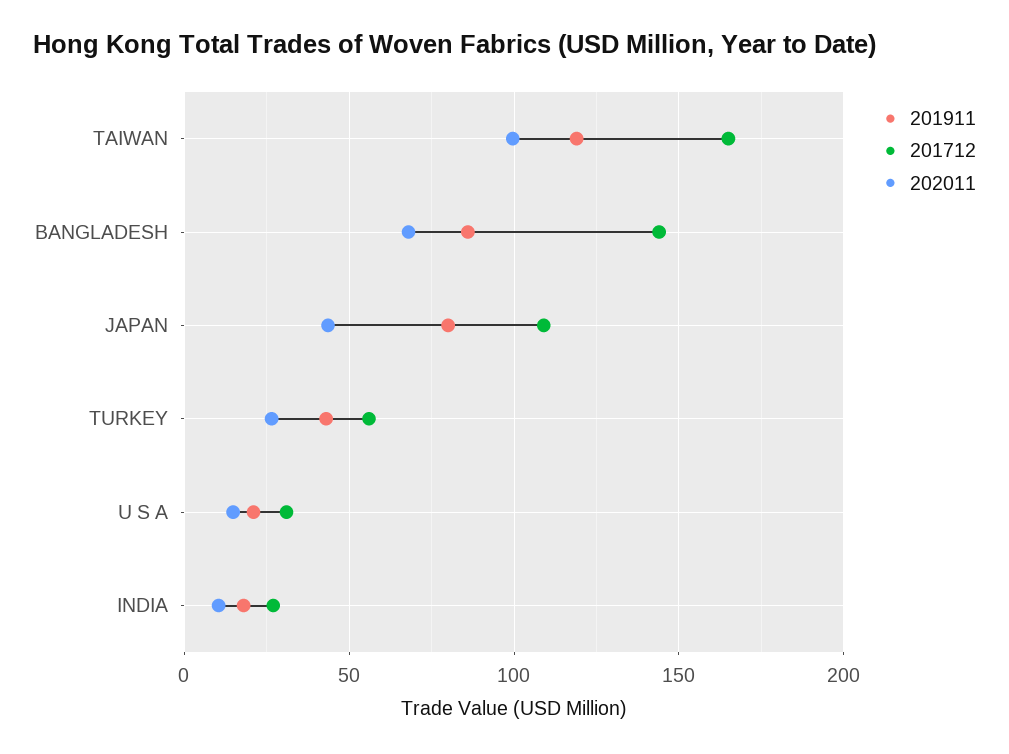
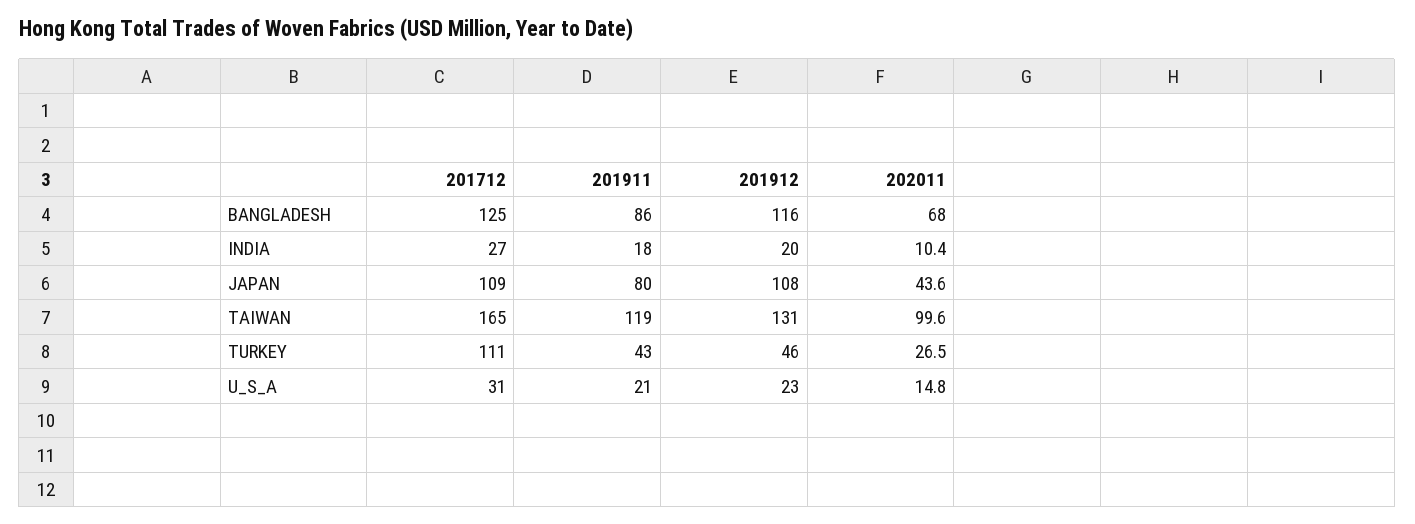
201712, BANGLADESH: 145 -> 125
201712, TURKEY: 55 -> 111
201912, BANGLADESH: none -> 116
201912, INDIA: none -> 20
201912, JAPAN: none -> 108
201912, TAIWAN: none -> 131
201912, TURKEY: none -> 46
201912, U S A: none -> 23

